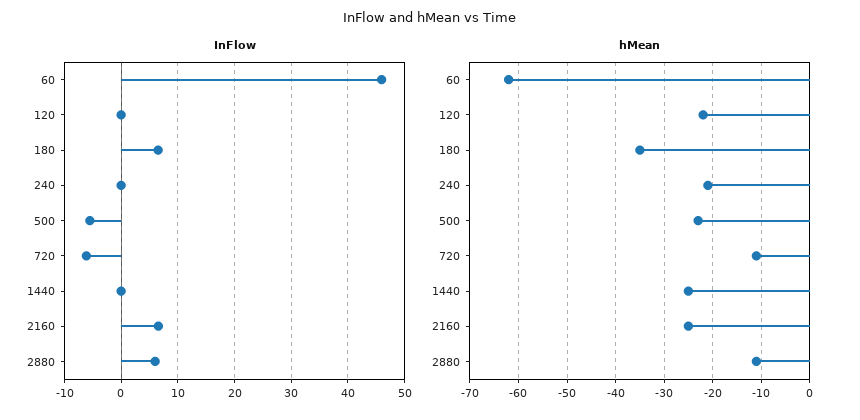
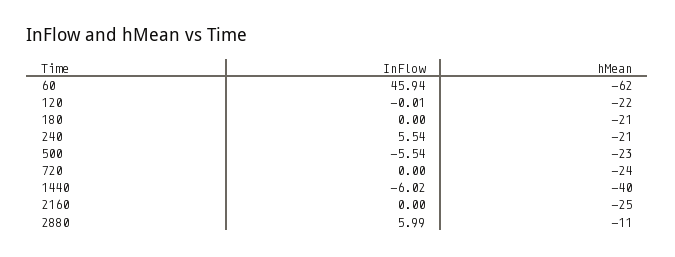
InFlow, 180: 6 -> 0
InFlow, 240: 0 -> 5.54
InFlow, 720: -6 -> 0
InFlow, 1440: 0 -> -6.02
InFlow, 2160: 6 -> 0
hMean, 180: -35 -> -21
hMean, 720: -10 -> -24
hMean, 1440: -25 -> -40

